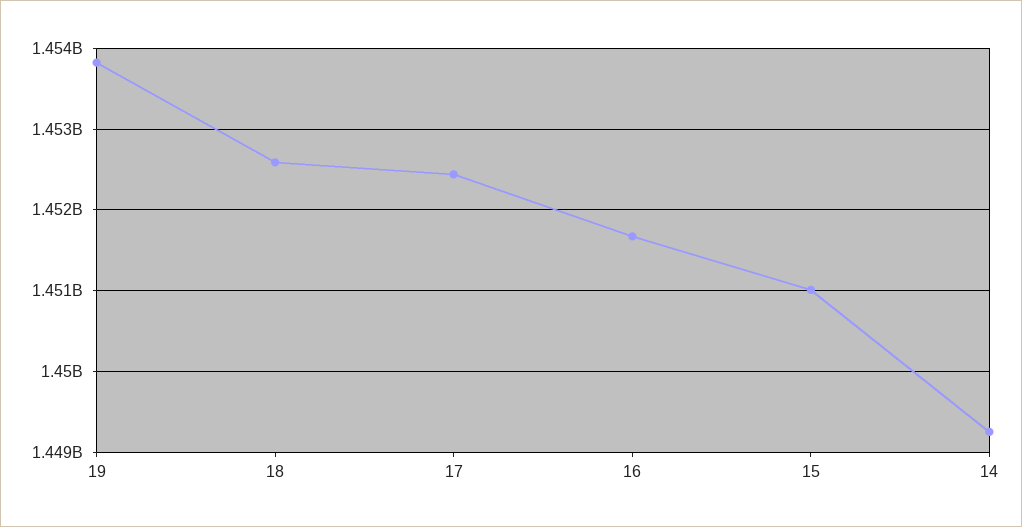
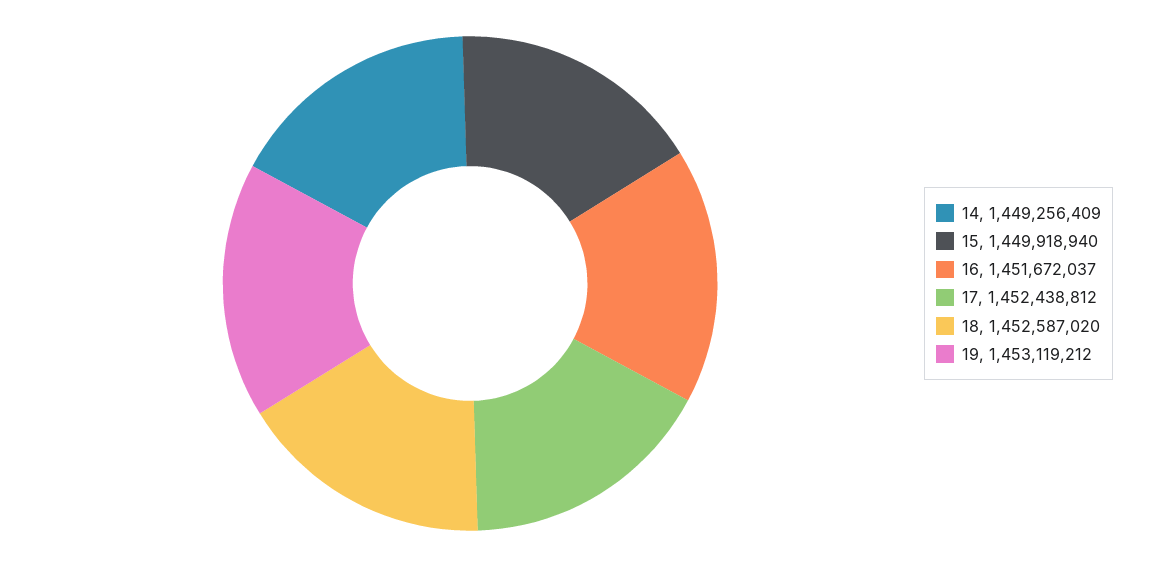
19: 1453800000 -> 1453119212
15: 1451000000 -> 1449918940

